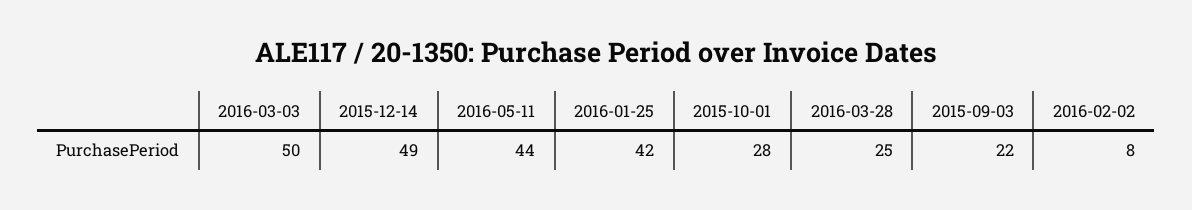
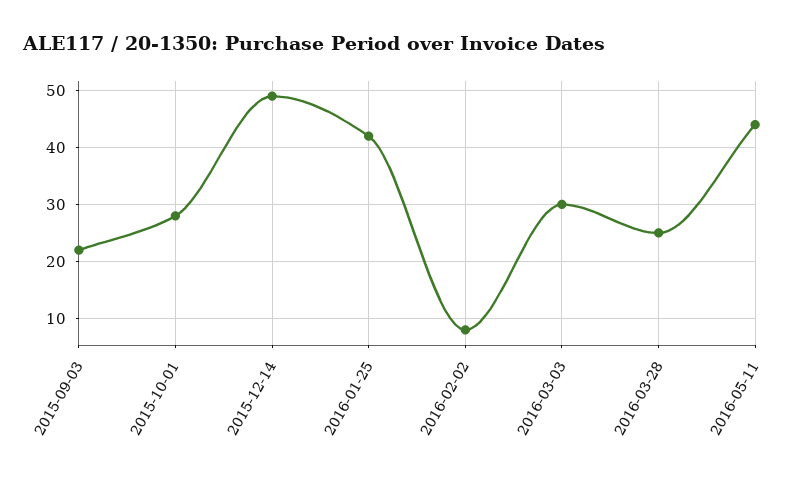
2016-03-03: 50 -> 30

